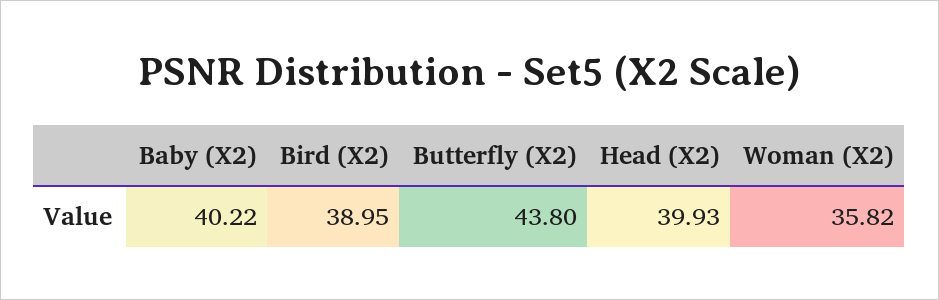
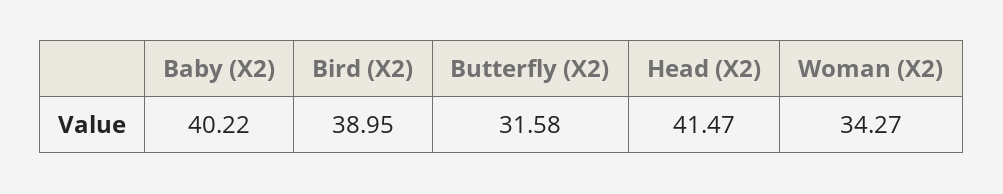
Butterfly (X2): 43.8 -> 31.58
Head (X2): 39.93 -> 41.47
Woman (X2): 35.82 -> 34.27

